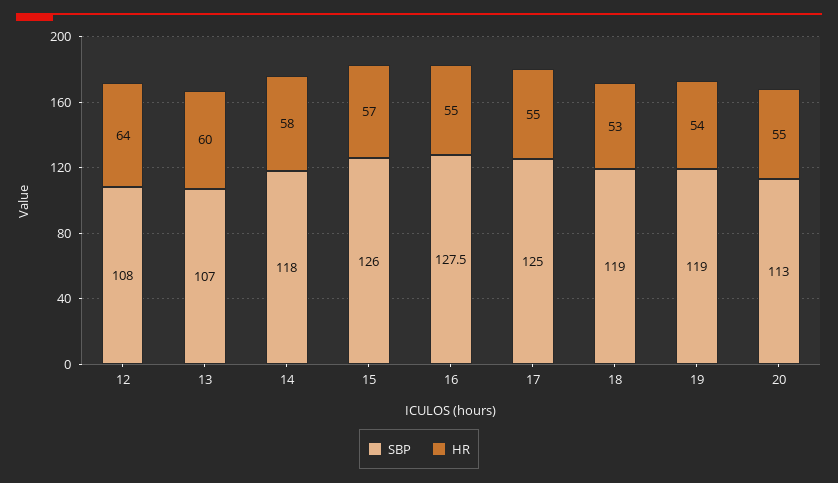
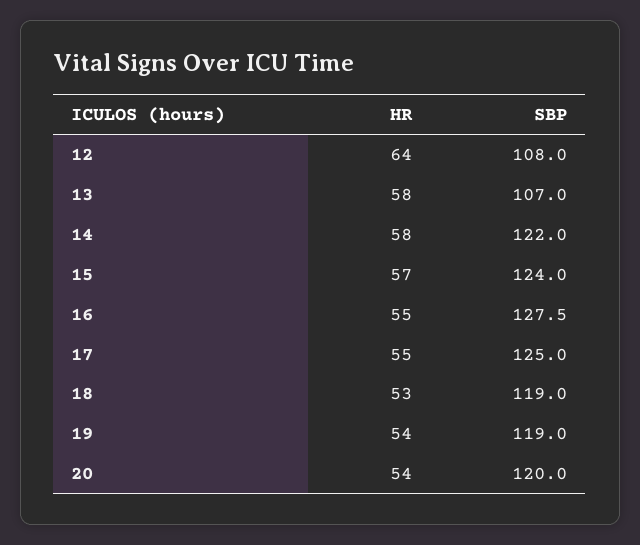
HR, 13: 60 -> 58
SBP, 14: 118 -> 122
SBP, 15: 126 -> 124
SBP, 20: 113 -> 120
HR, 20: 55 -> 54

